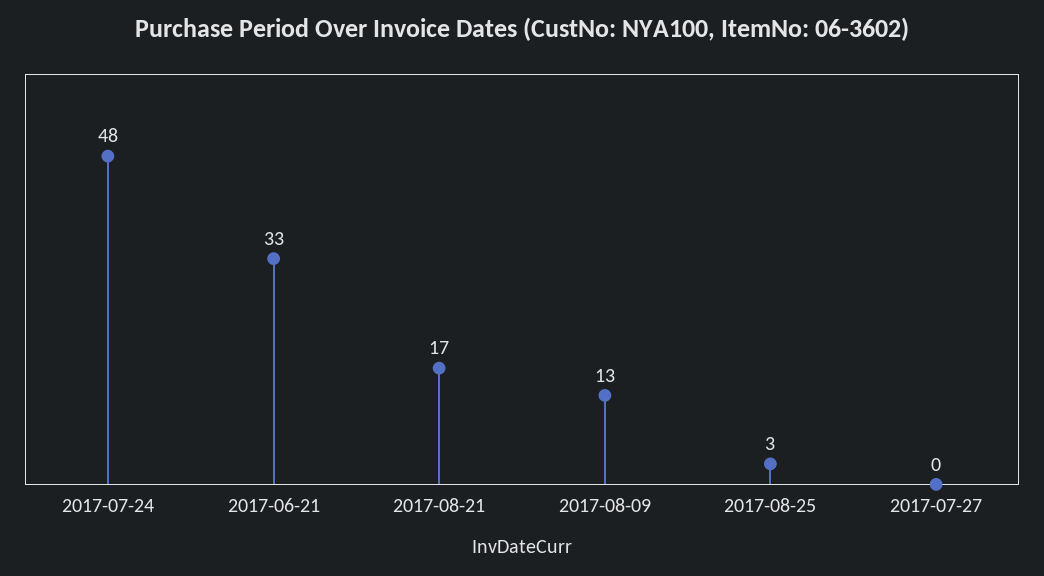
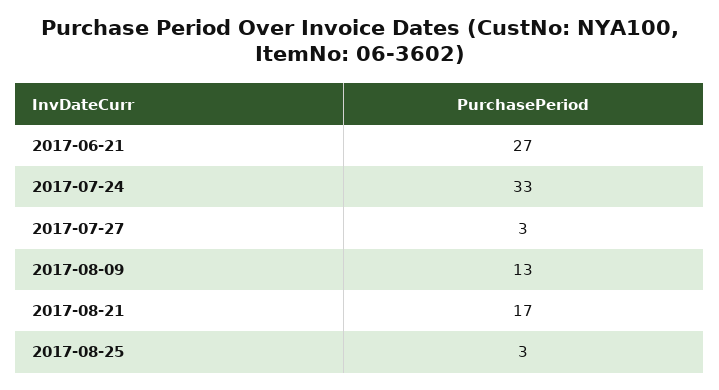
2017-07-24: 48 -> 33
2017-06-21: 33 -> 27
2017-07-27: 0 -> 3

